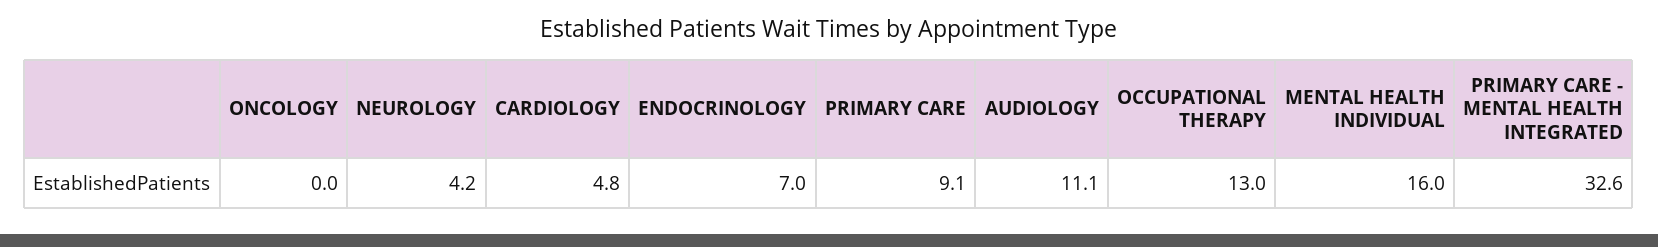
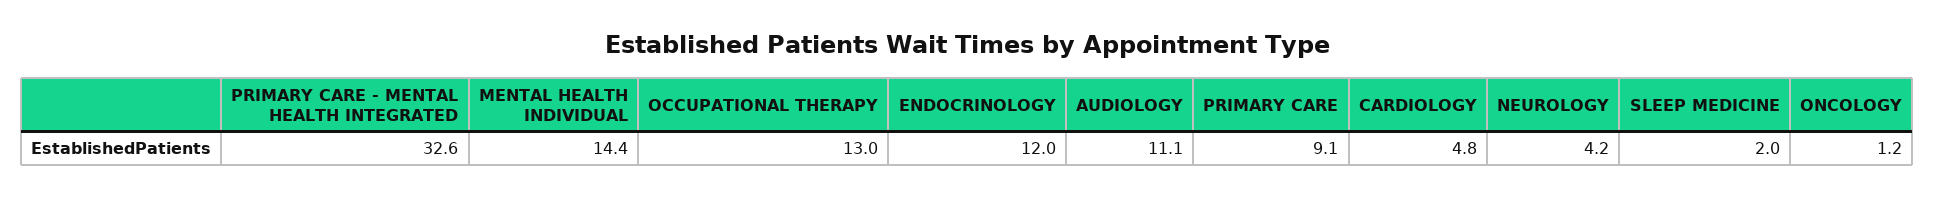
ONCOLOGY: 0 -> 1.2
ENDOCRINOLOGY: 7 -> 12
MENTAL HEALTH INDIVIDUAL: 16 -> 14.4
SLEEP MEDICINE: none -> 2

